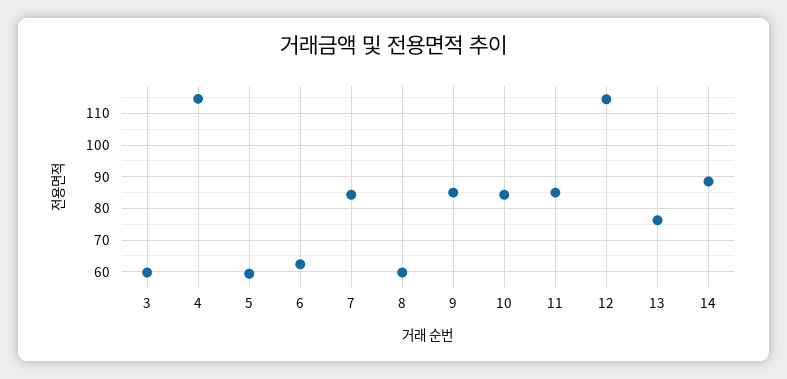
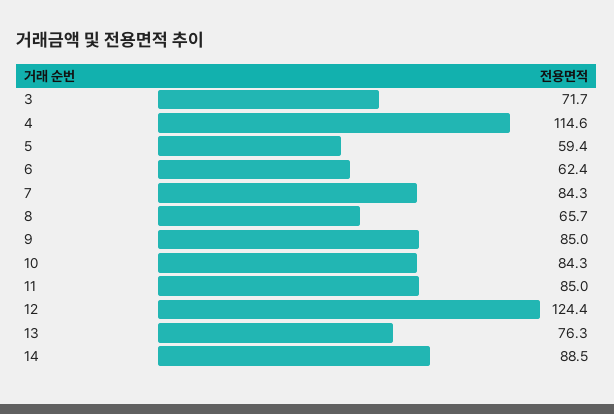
3: 60 -> 71.7
8: 60 -> 65.7
12: 114 -> 124.4

